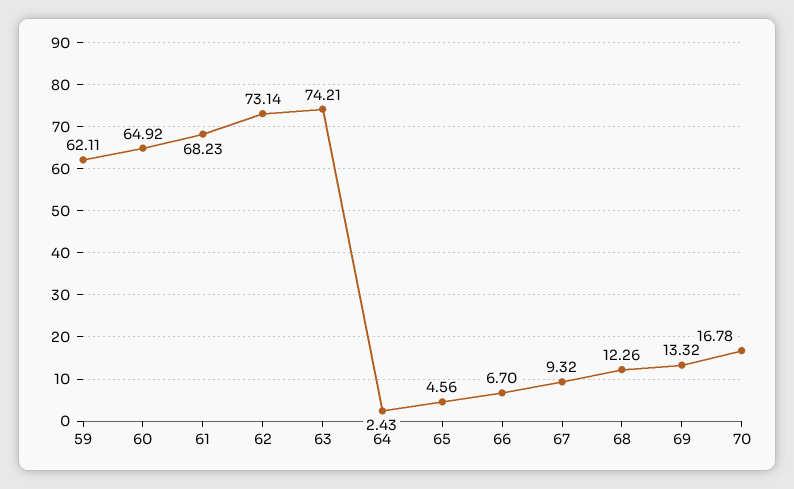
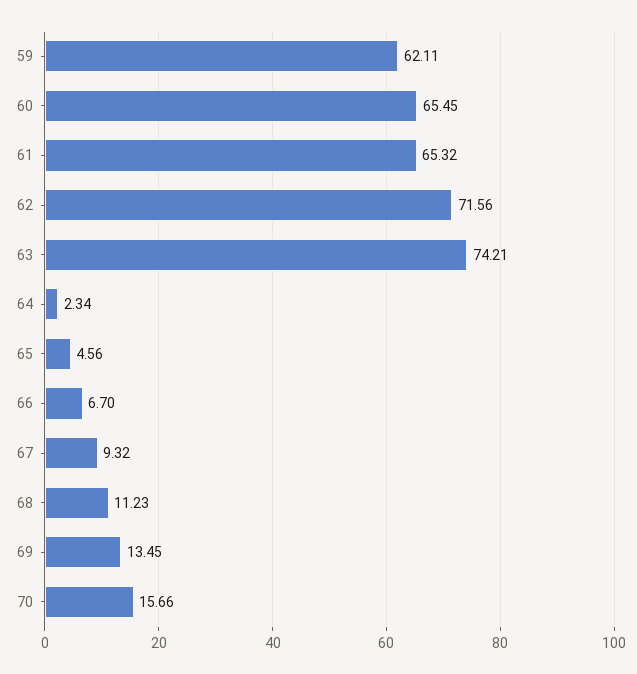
60: 64.92 -> 65.45
61: 68.23 -> 65.32
62: 73.14 -> 71.56
64: 2.43 -> 2.34
68: 12.26 -> 11.23
69: 13.32 -> 13.45
70: 16.78 -> 15.66

